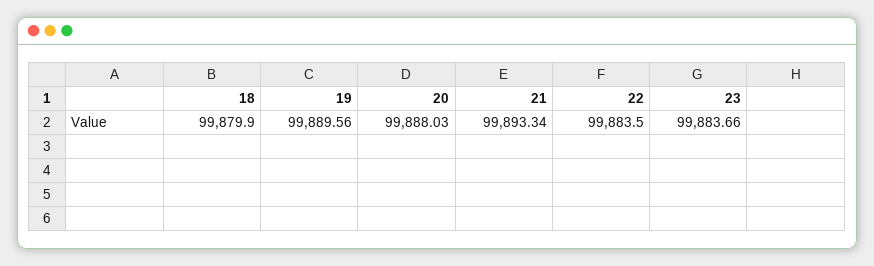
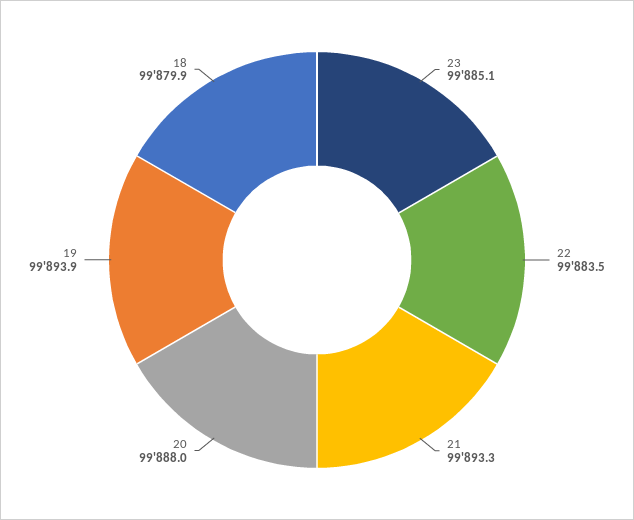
19: 99889.56 -> 99893.9
23: 99883.66 -> 99885.1

